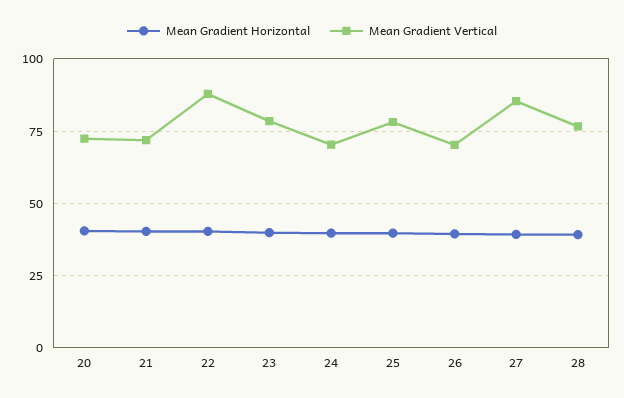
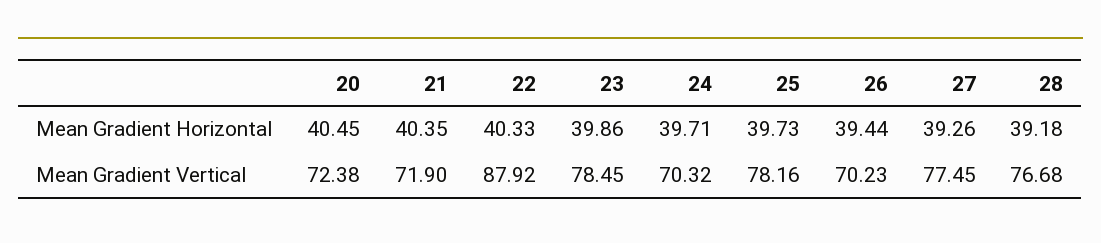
Mean Gradient Vertical, 27: 85 -> 77.45

